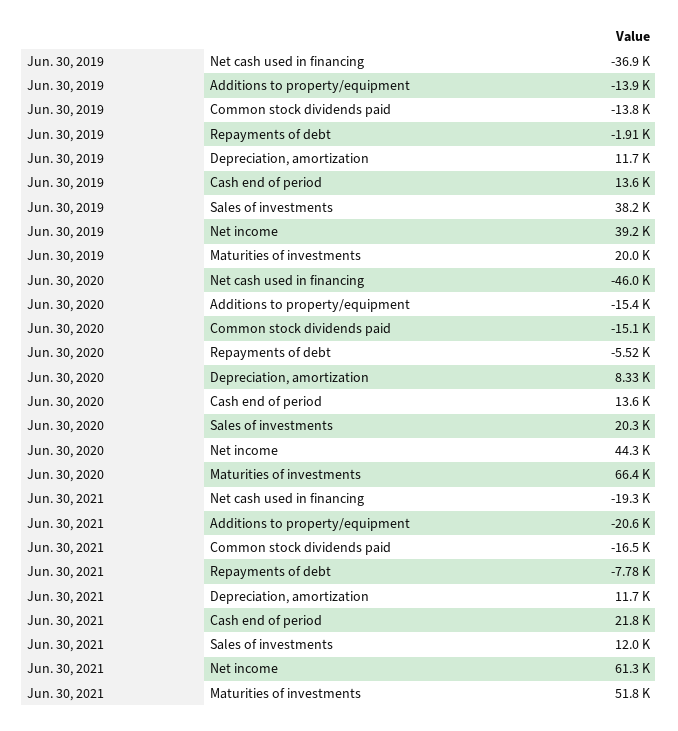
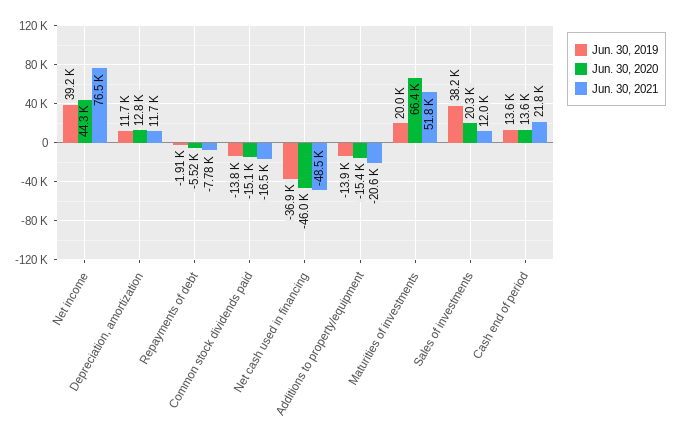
Jun. 30, 2020, Depreciation, amortization: 8330 -> 12800
Jun. 30, 2021, Net cash used in financing: -19300 -> -48500
Jun. 30, 2021, Net income: 61300 -> 76500

